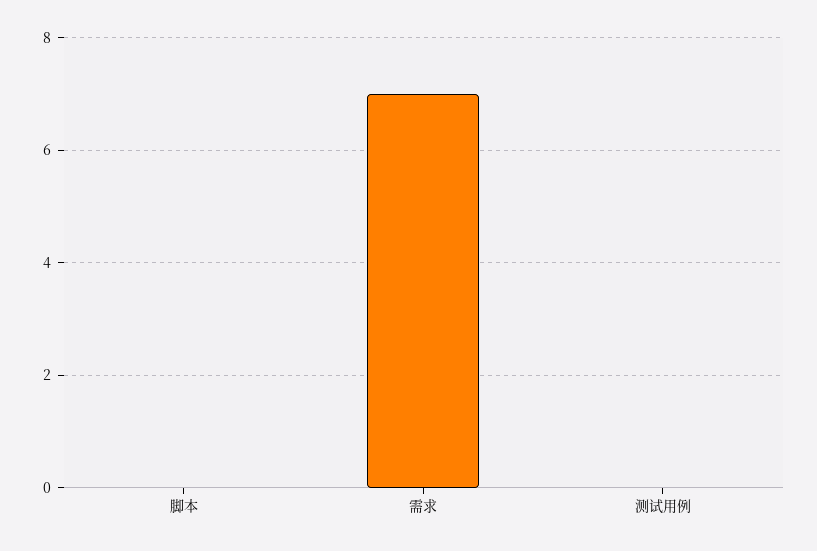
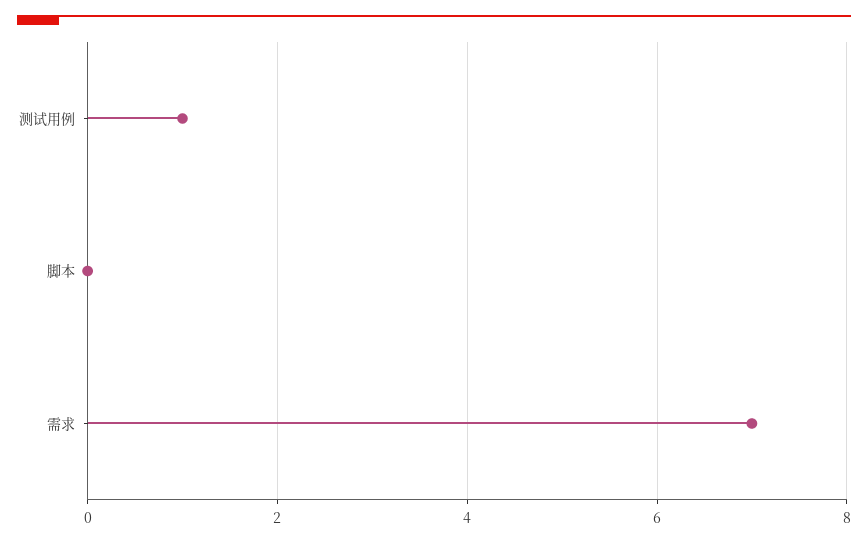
测试用例: 0 -> 1

